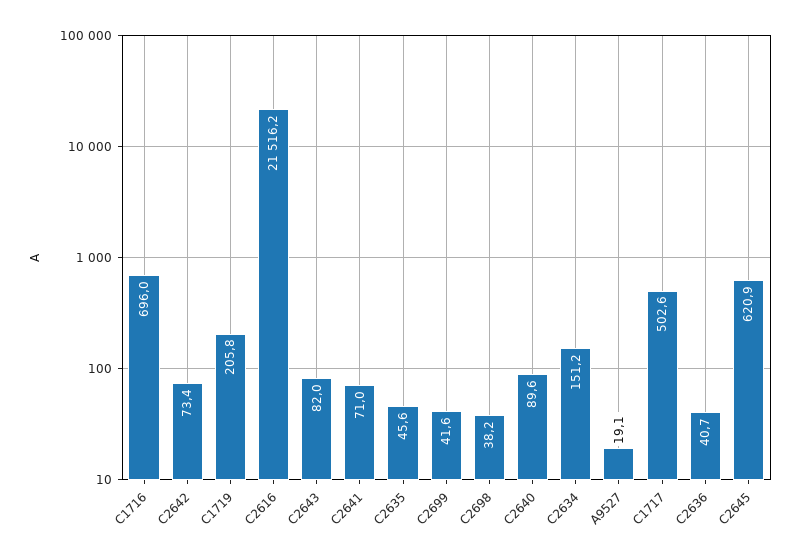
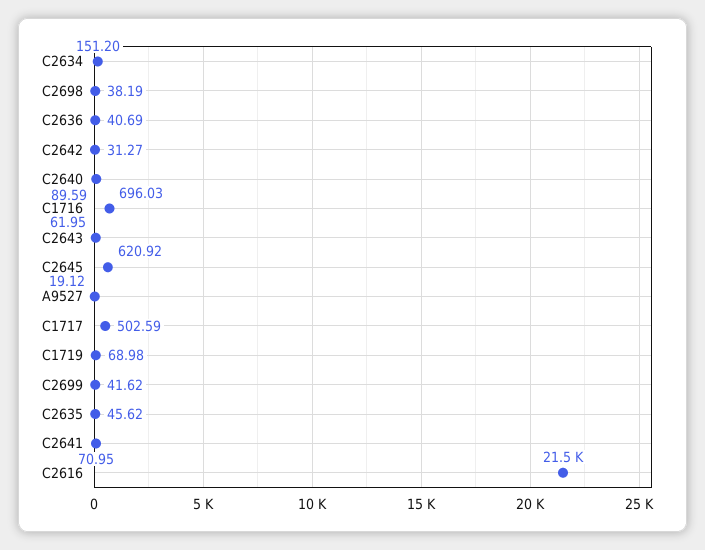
C2642: 73.4 -> 31.27
C1719: 205.8 -> 68.98
C2643: 82 -> 61.95

